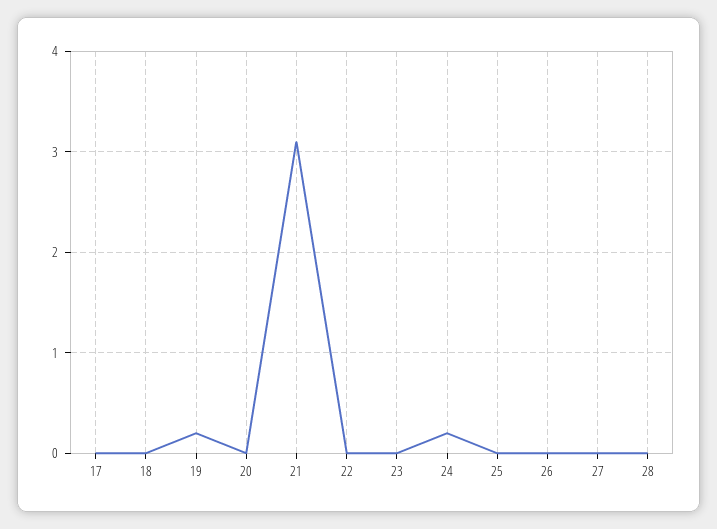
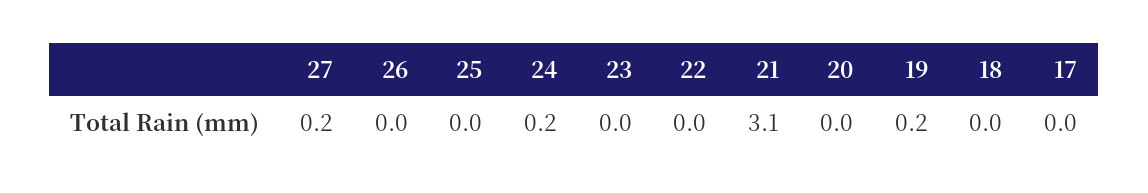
27: 0 -> 0.2
28: 0 -> none

